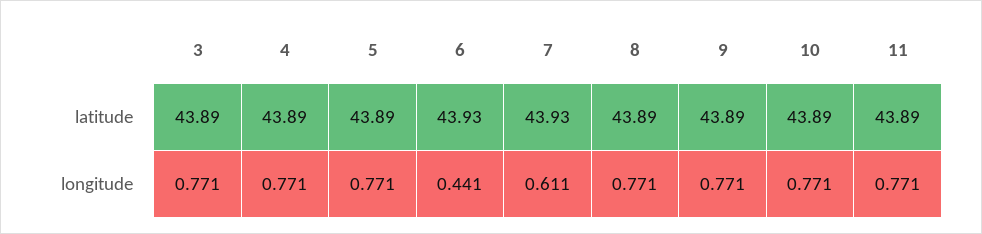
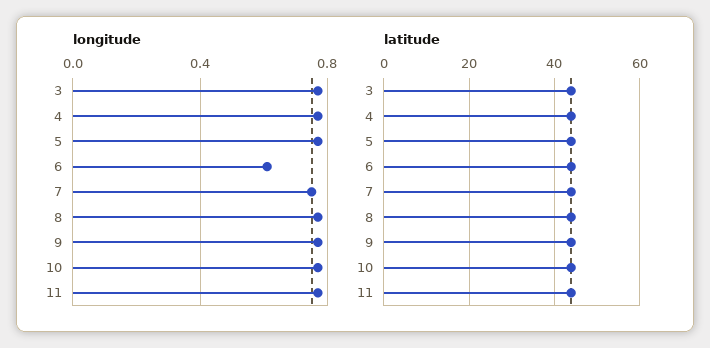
longitude, 6: 0.441 -> 0.6
longitude, 7: 0.611 -> 0.75

